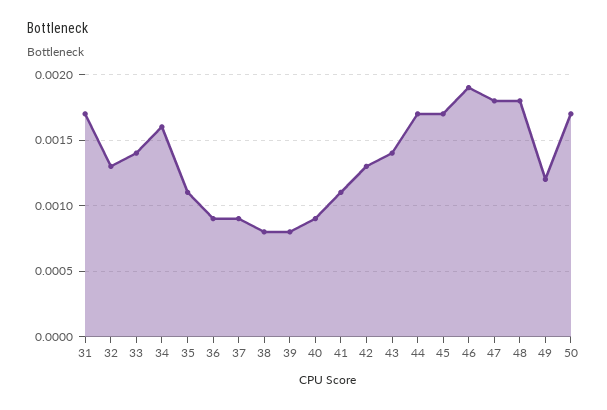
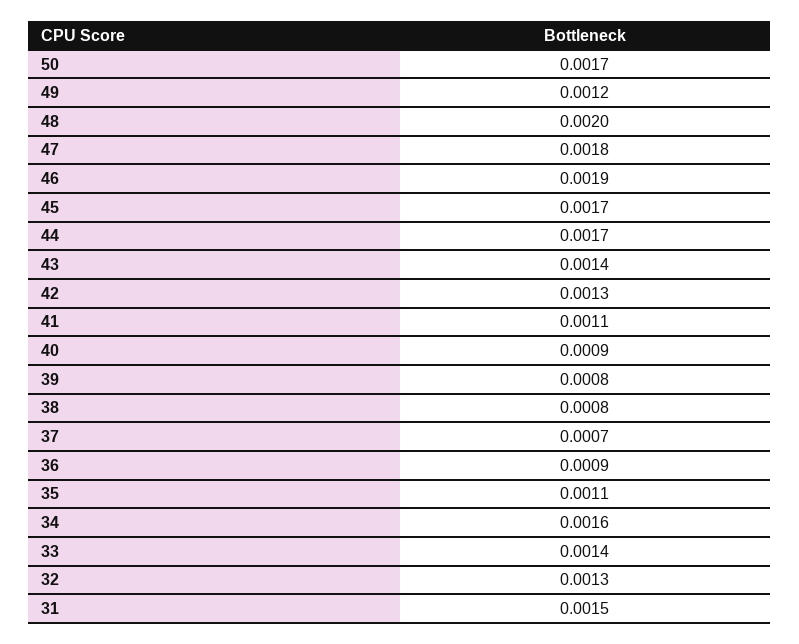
31: 0.0017 -> 0.0015
37: 0.0009 -> 0.0007
48: 0.0018 -> 0.002

